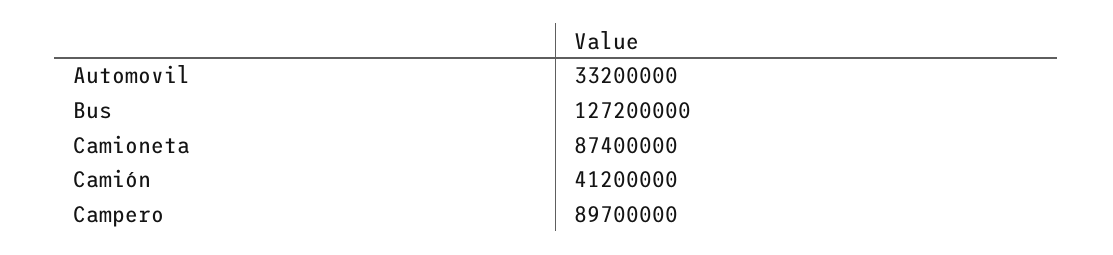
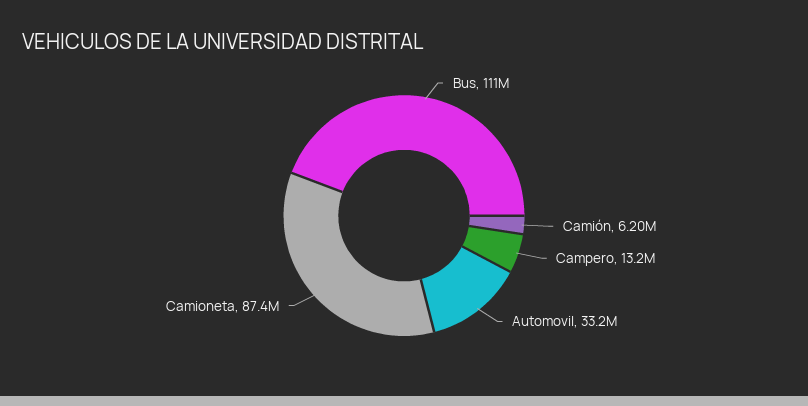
Bus: 127200000 -> 111000000
Camión: 41200000 -> 6200000
Campero: 89700000 -> 13200000

